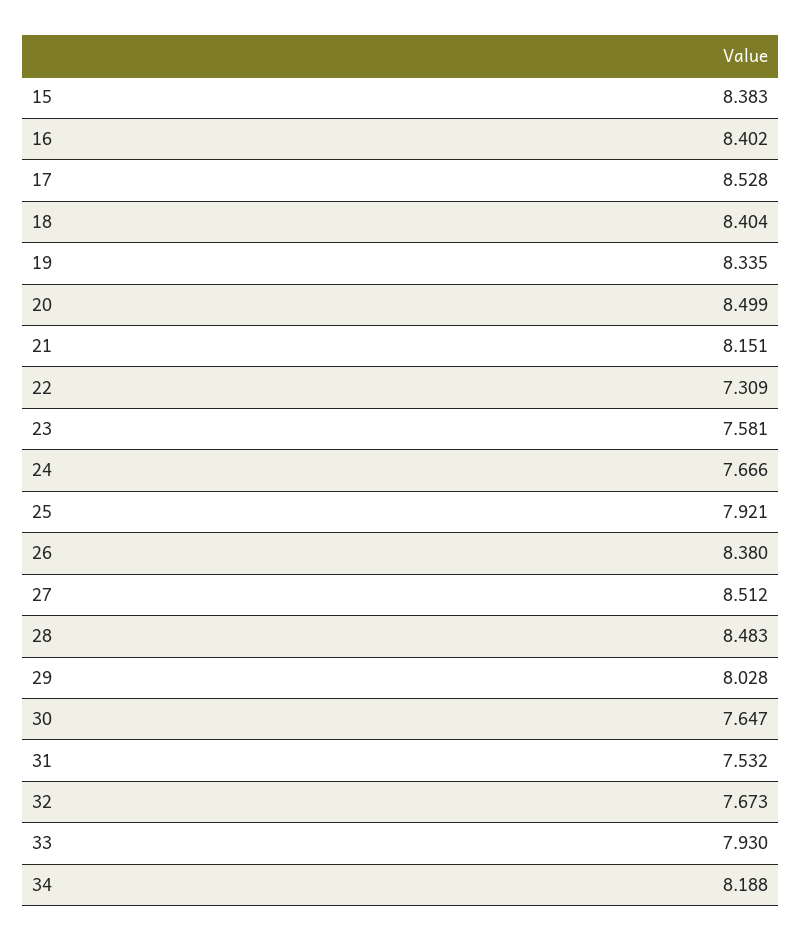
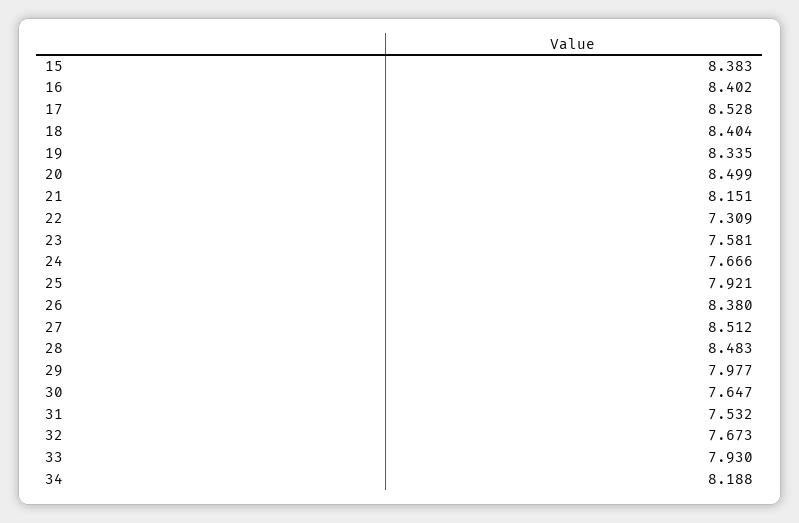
29: 8.028 -> 7.977

